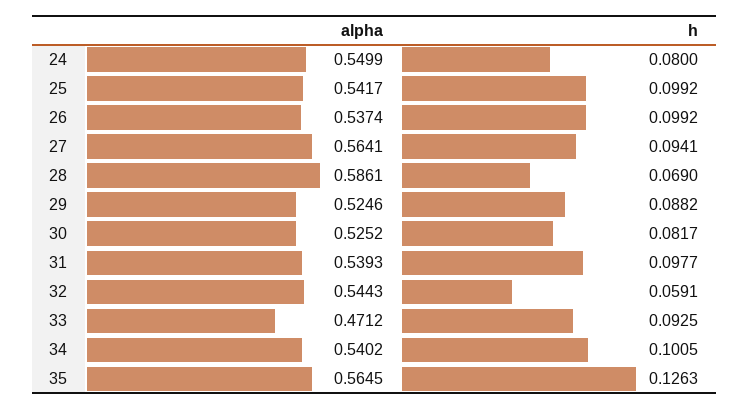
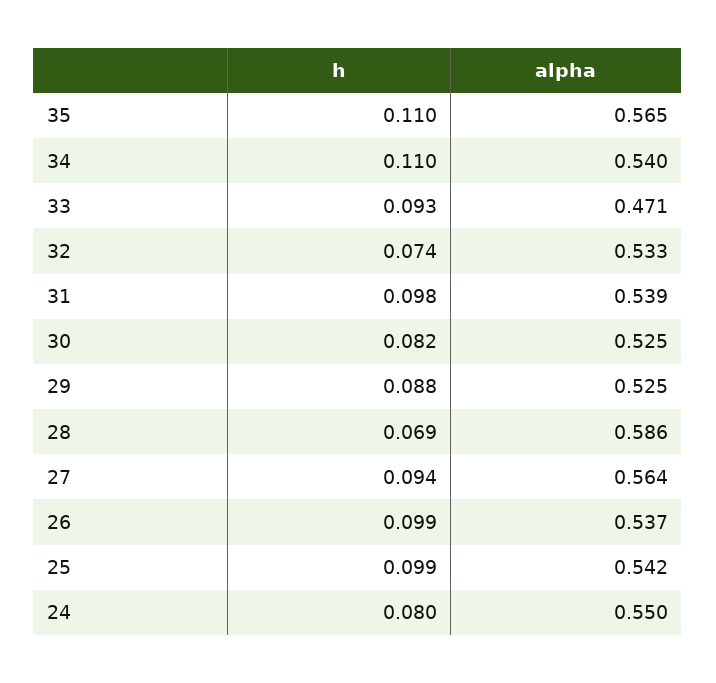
alpha, 32: 0.5443 -> 0.533
h, 32: 0.0591 -> 0.074
h, 34: 0.1005 -> 0.11
h, 35: 0.1263 -> 0.11

